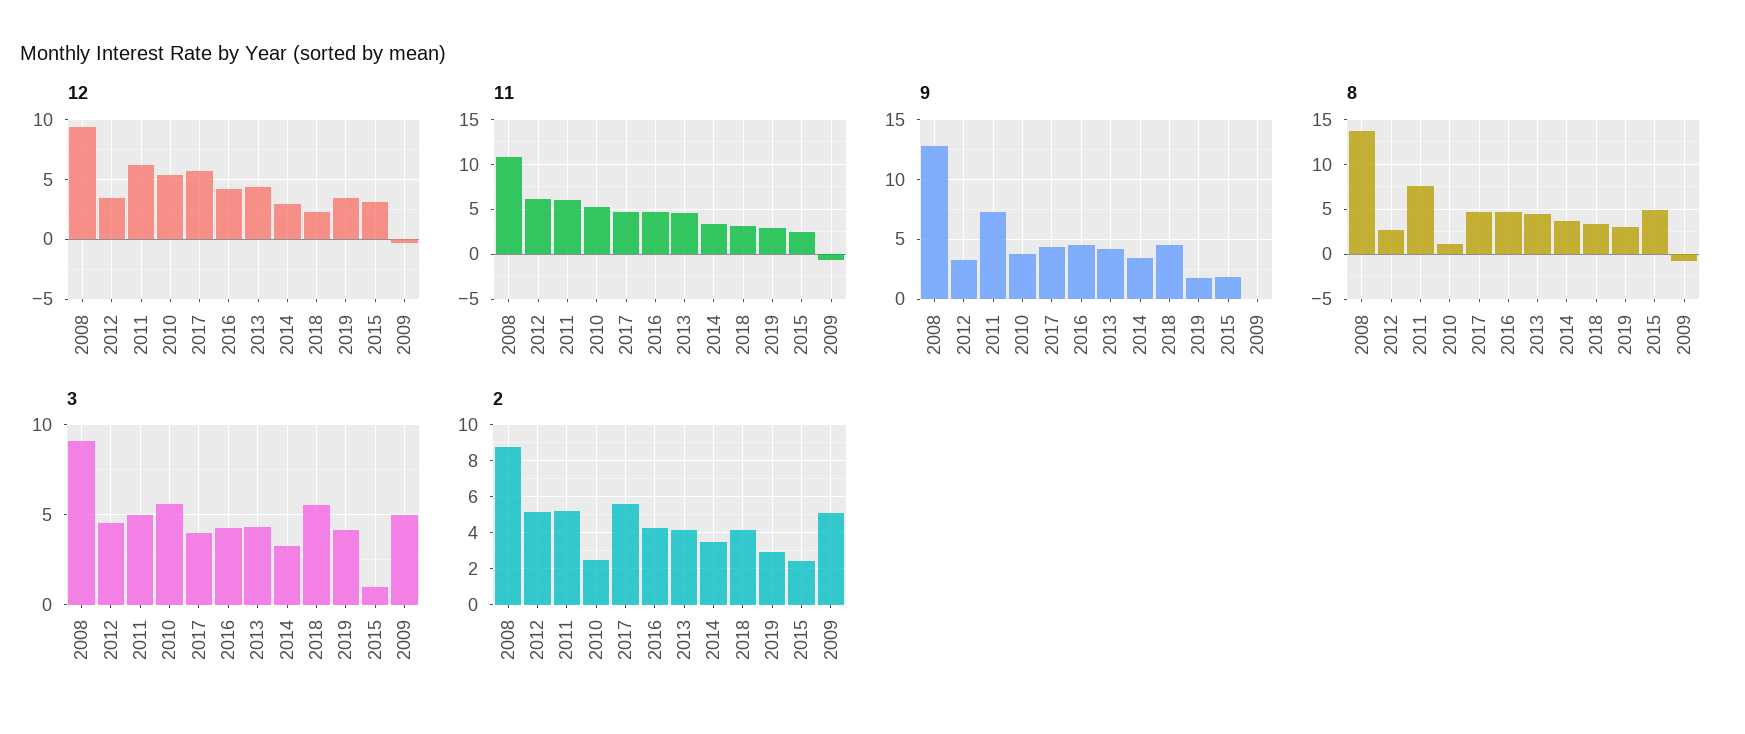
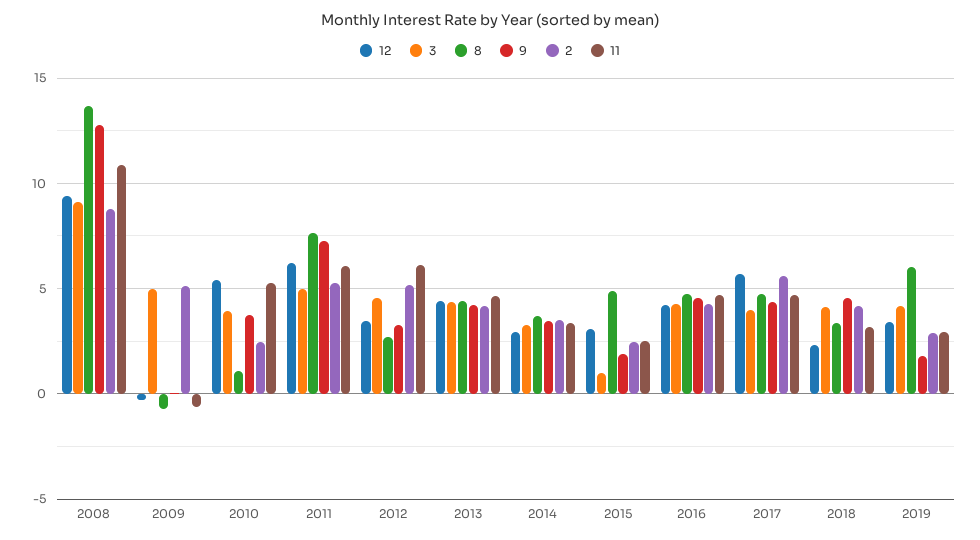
8, 2019: 3 -> 6
3, 2010: 5.5 -> 4
3, 2018: 5.5 -> 4

